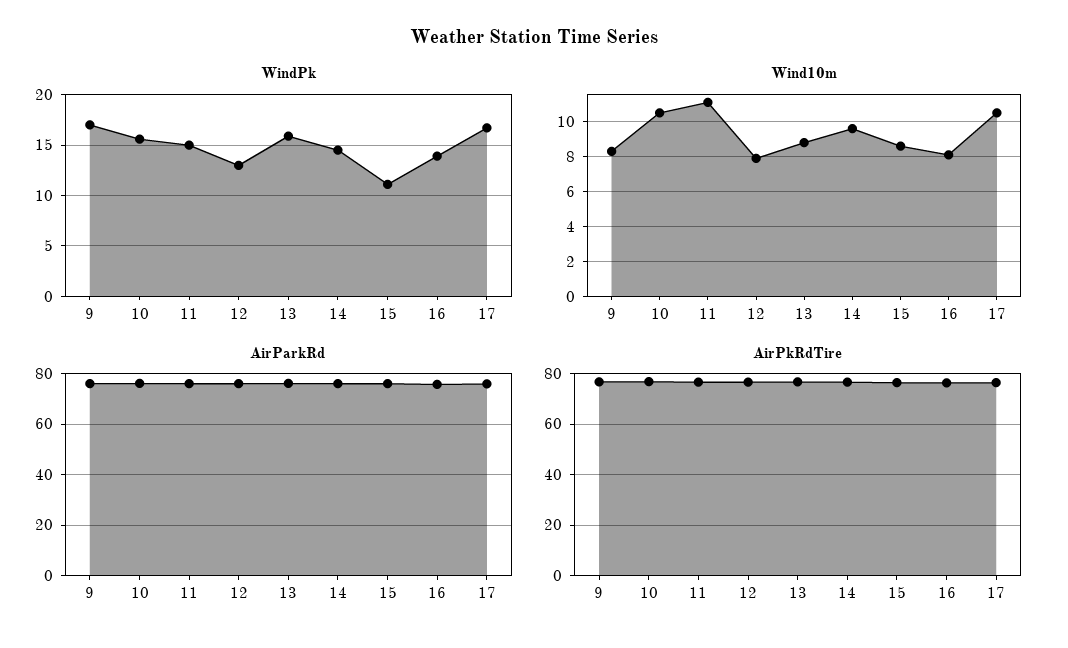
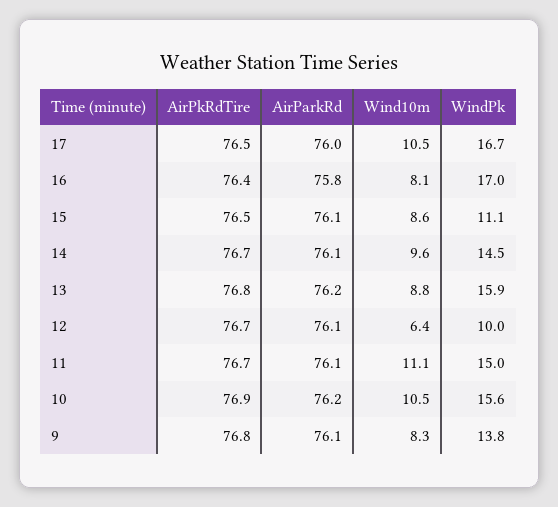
WindPk, 9: 17 -> 13.8
WindPk, 12: 13 -> 10
WindPk, 16: 14 -> 17
Wind10m, 12: 8 -> 6.4

